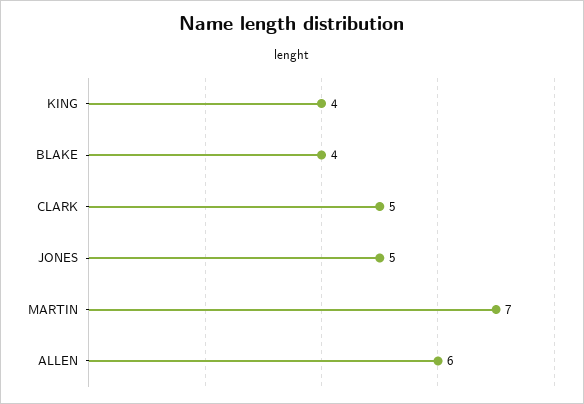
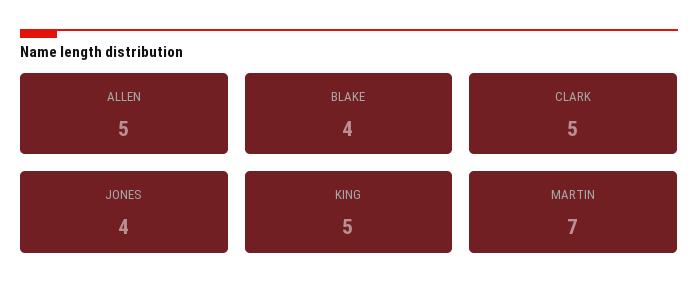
KING: 4 -> 5
JONES: 5 -> 4
ALLEN: 6 -> 5

